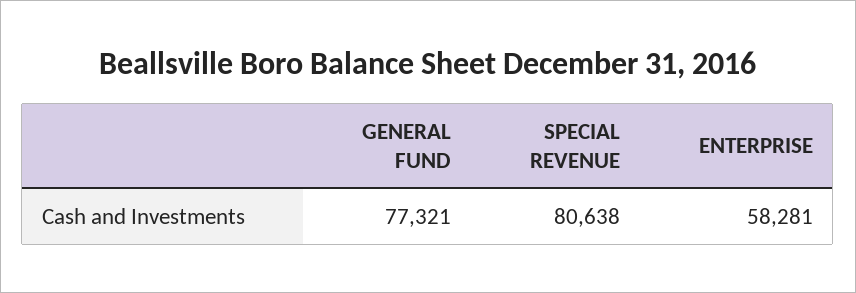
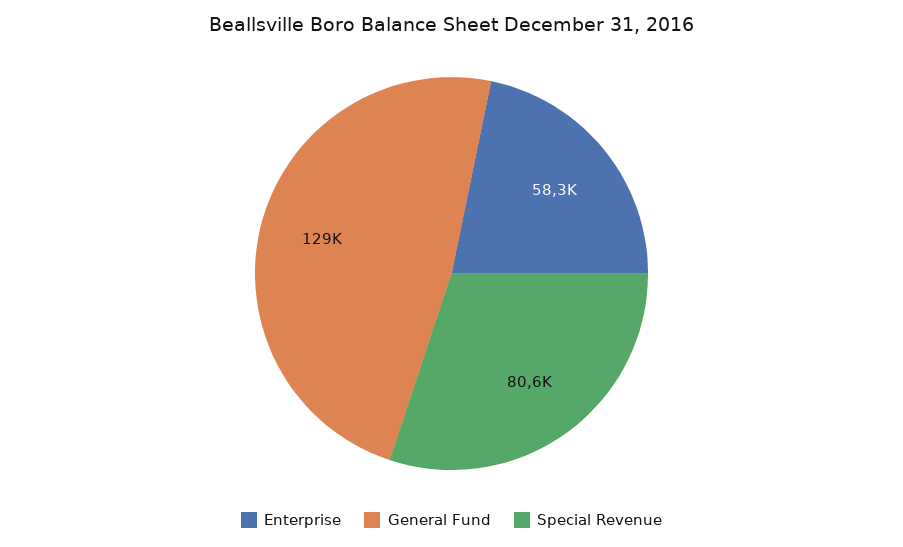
GENERAL FUND: 77321 -> 129000

